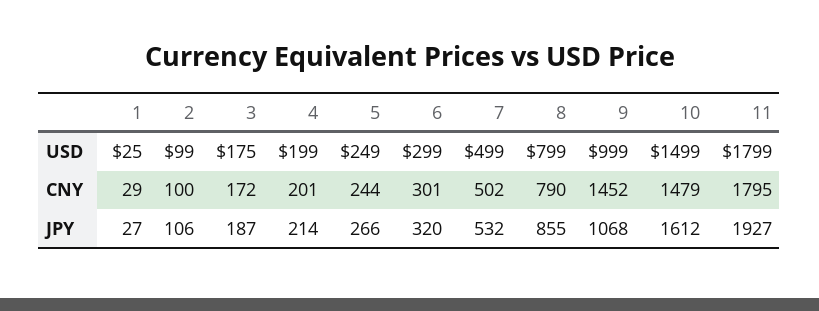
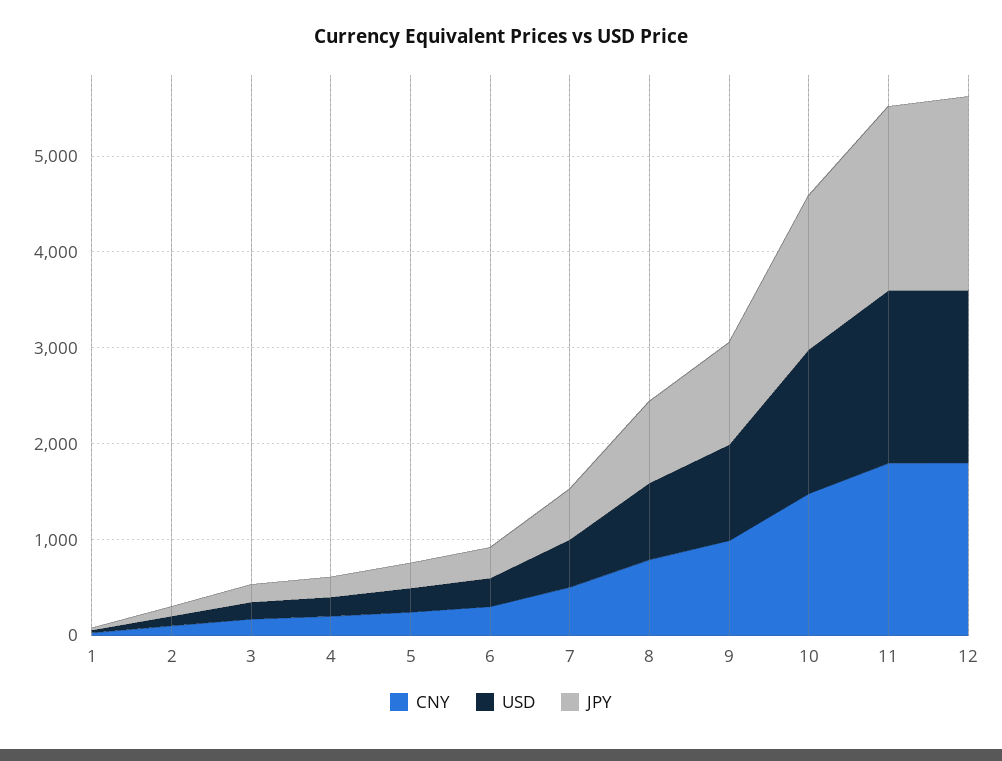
CNY, 9: 1452 -> 1000
CNY, 12: none -> 1800
USD, 12: none -> 1800
JPY, 12: none -> 2000

